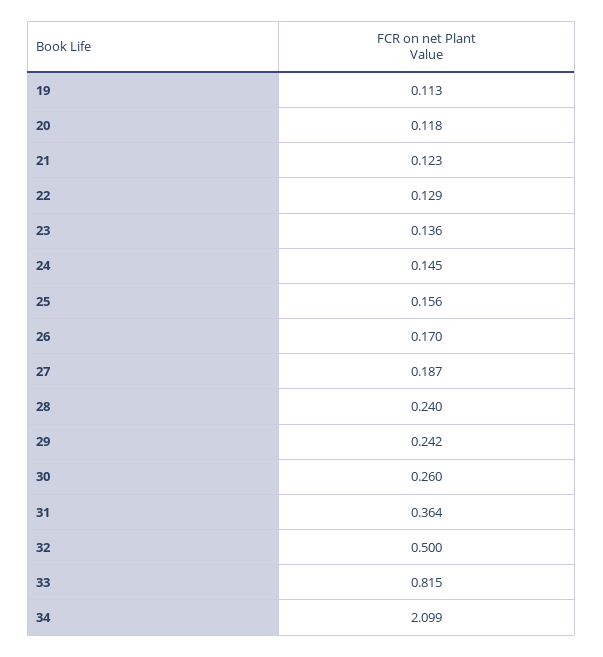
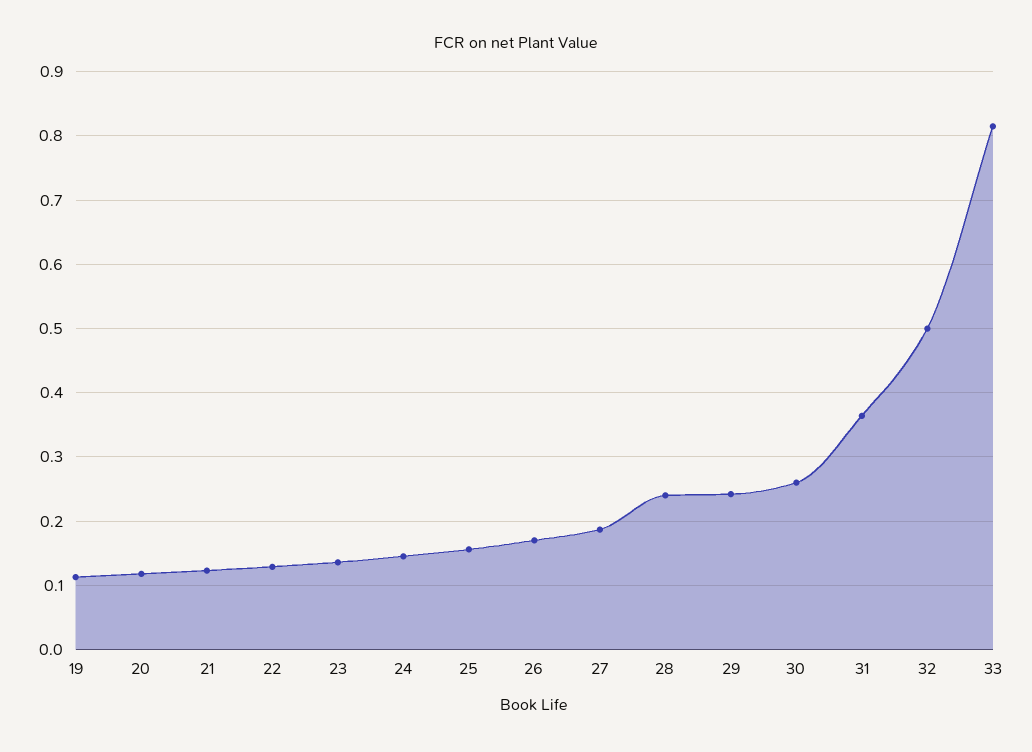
34: 2.099 -> none

